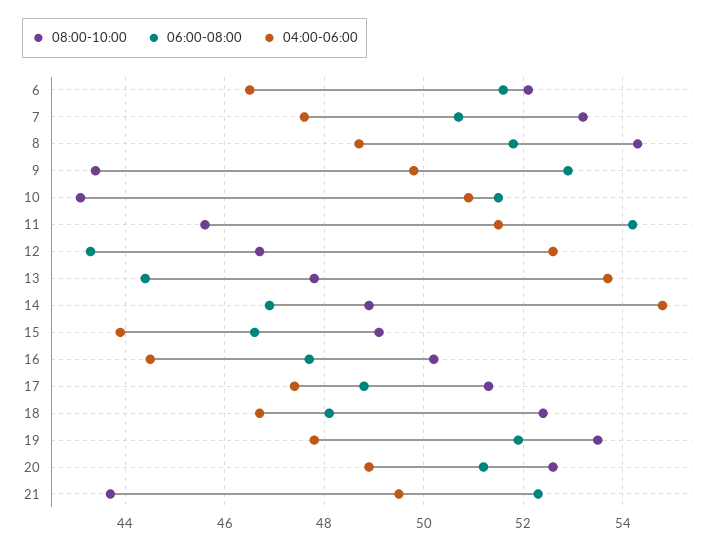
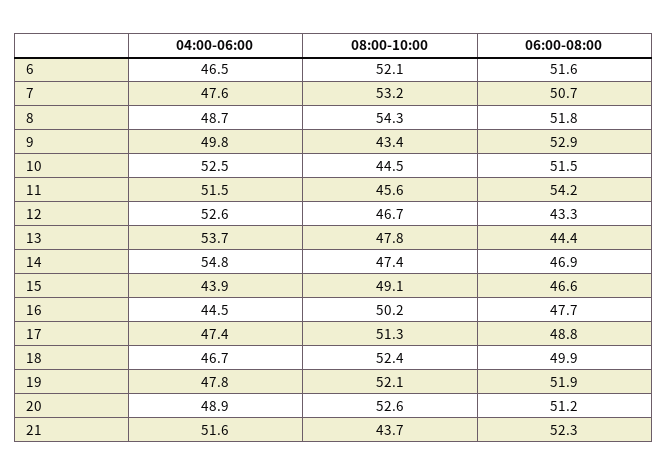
08:00-10:00, 10: 43 -> 44.5
04:00-06:00, 10: 51 -> 52.5
08:00-10:00, 14: 49 -> 47.4
06:00-08:00, 18: 48 -> 49.9
08:00-10:00, 19: 53.5 -> 52.1
04:00-06:00, 21: 49.5 -> 51.6

